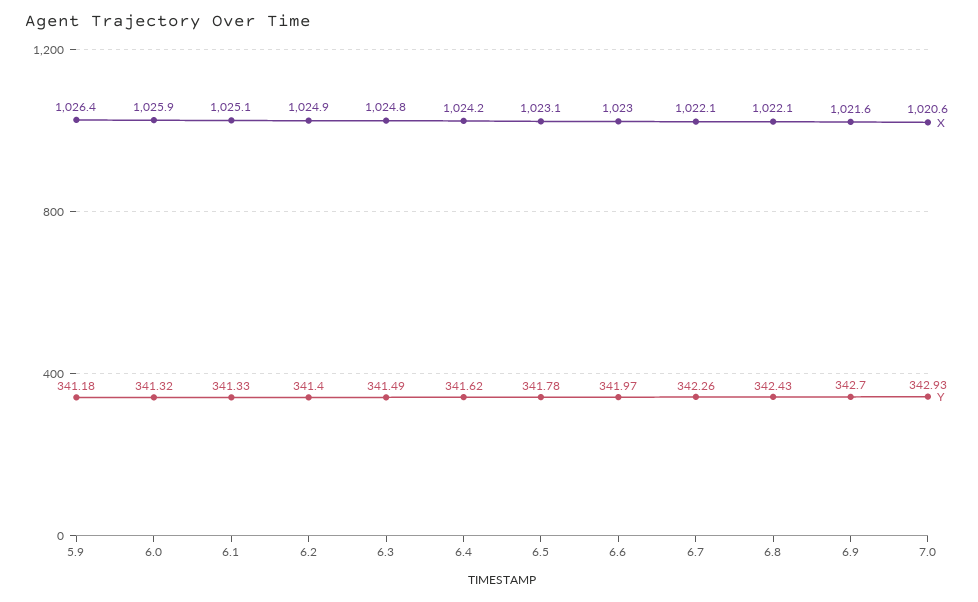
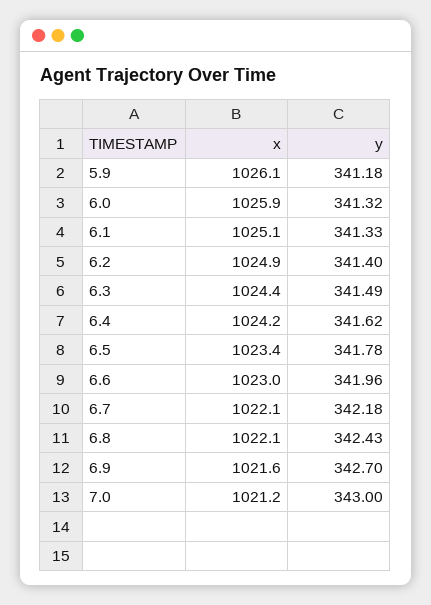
X, 5.9: 1026.4 -> 1026.1
X, 6.3: 1024.8 -> 1024.4
X, 6.5: 1023.1 -> 1023.4
Y, 6.6: 341.97 -> 341.96
Y, 6.7: 342.26 -> 342.18
X, 7.0: 1020.6 -> 1021.2
Y, 7.0: 342.93 -> 343

